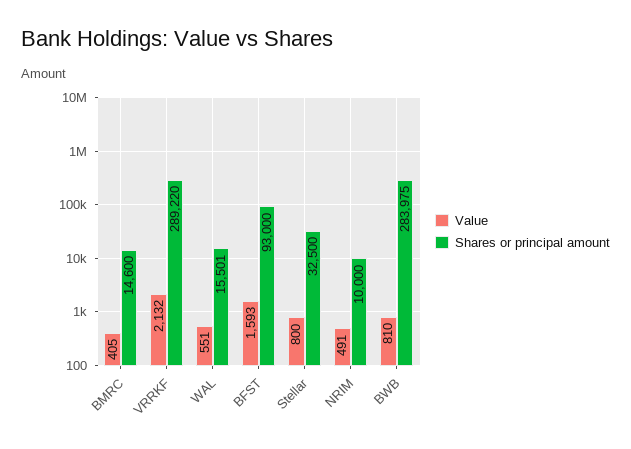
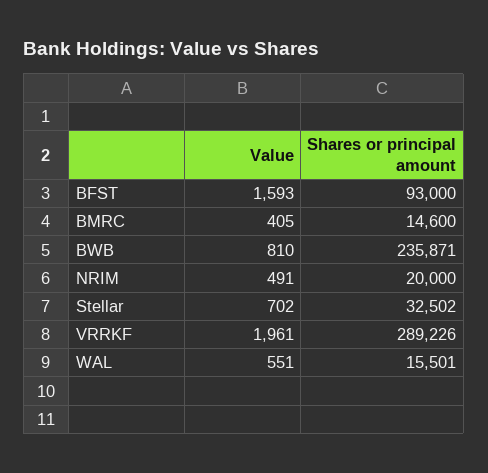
Value, VRRKF: 2132 -> 1961
Shares or principal amount, VRRKF: 289220 -> 289226
Value, Stellar: 800 -> 702
Shares or principal amount, Stellar: 32500 -> 32502
Shares or principal amount, NRIM: 10000 -> 20000
Shares or principal amount, BWB: 283975 -> 235871

